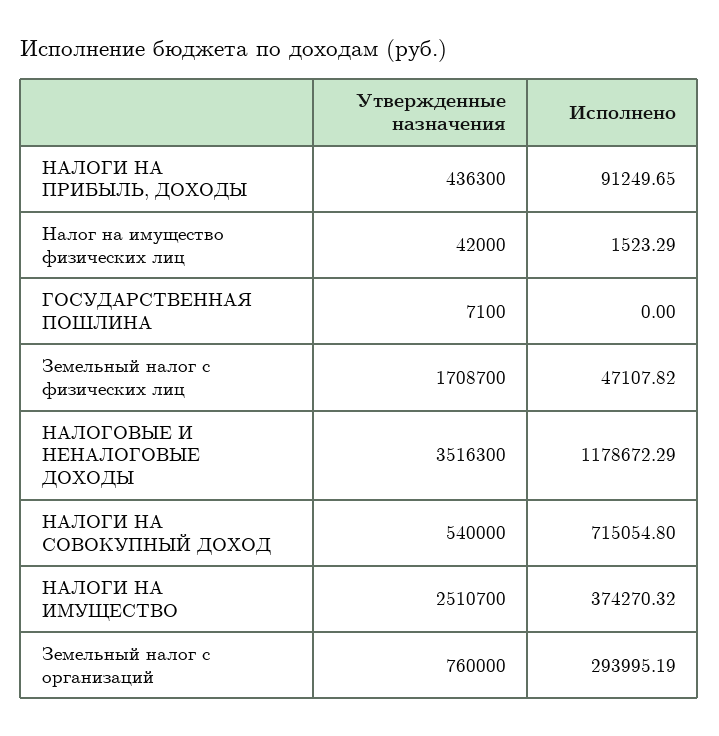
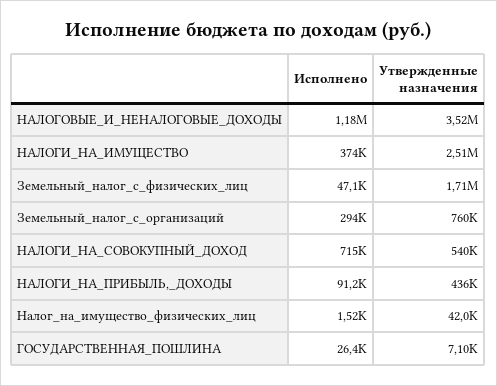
Исполнено, ГОСУДАРСТВЕННАЯ ПОШЛИНА: 0 -> 26400

